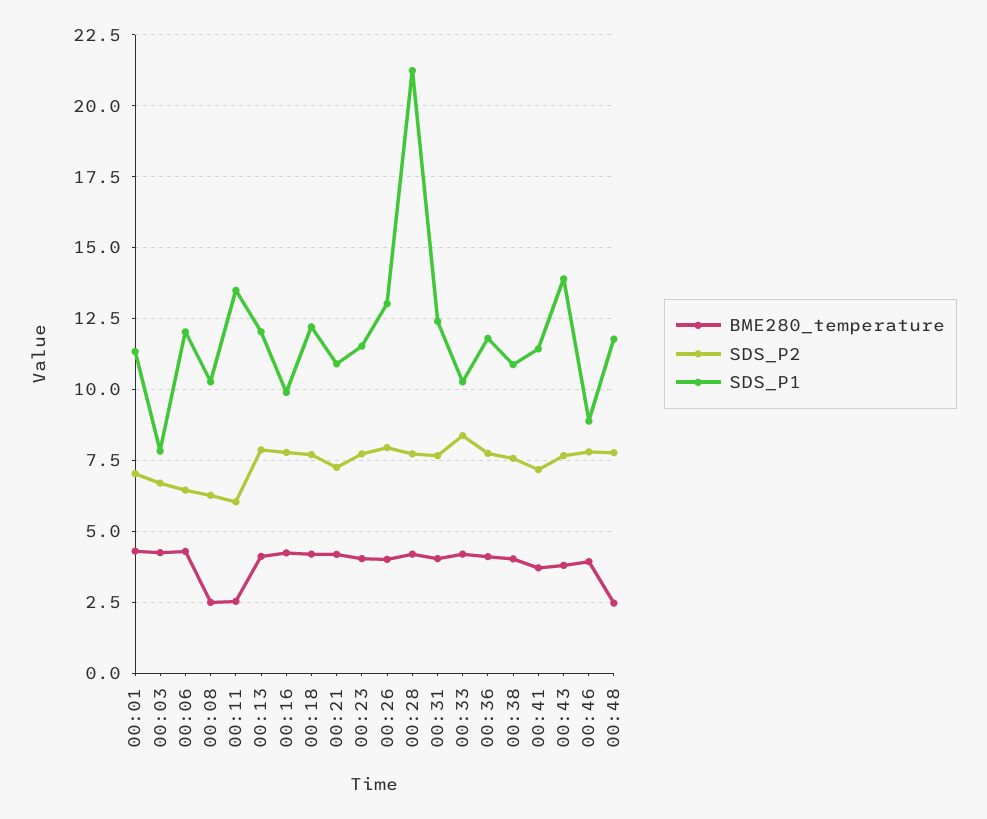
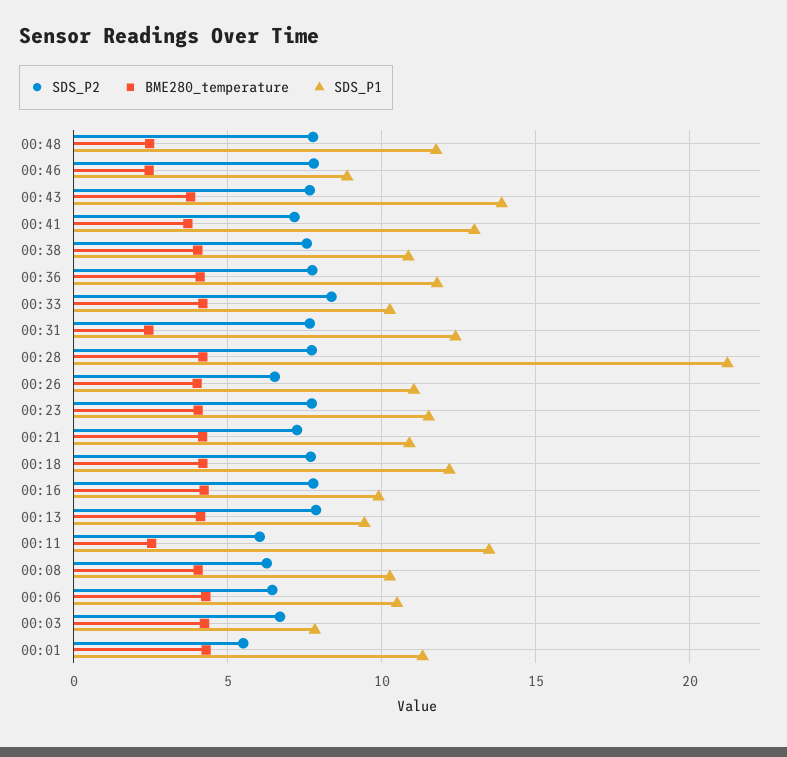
SDS_P2, 00:01: 7 -> 5.5
SDS_P1, 00:06: 12 -> 10.5
BME280_temperature, 00:08: 2.5 -> 4
SDS_P1, 00:13: 12 -> 9.5
SDS_P2, 00:26: 8 -> 6.5
SDS_P1, 00:26: 13 -> 11
BME280_temperature, 00:31: 4 -> 2.5
SDS_P1, 00:41: 11.5 -> 13
BME280_temperature, 00:46: 4 -> 2.5

